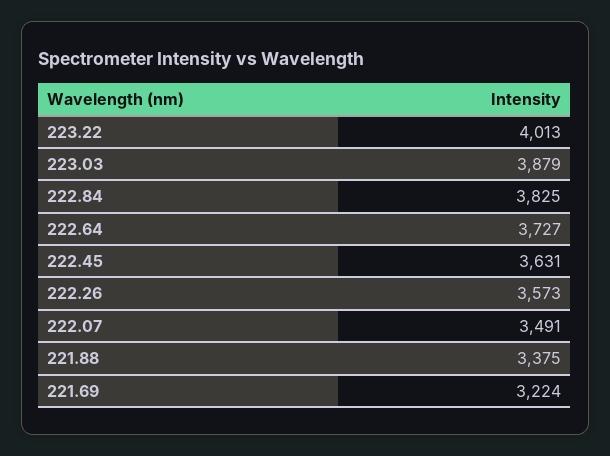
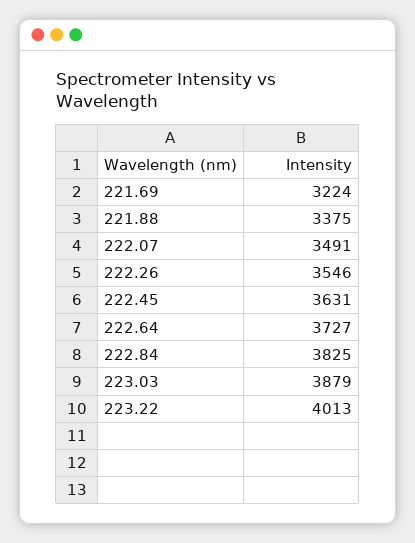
222.26: 3573 -> 3546

